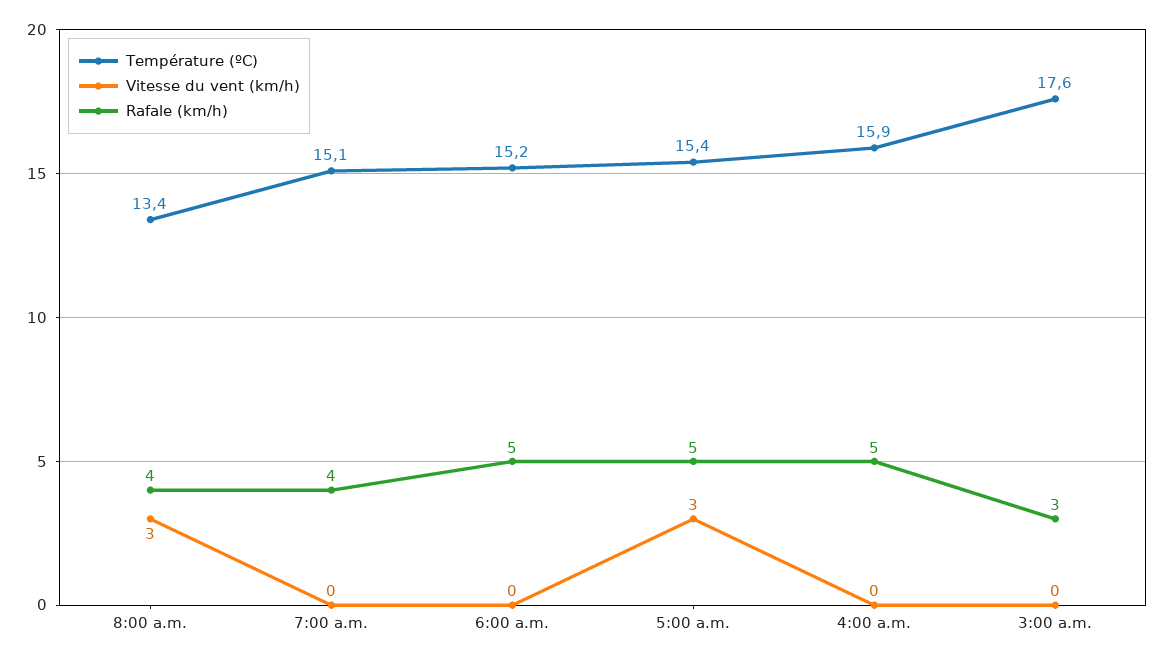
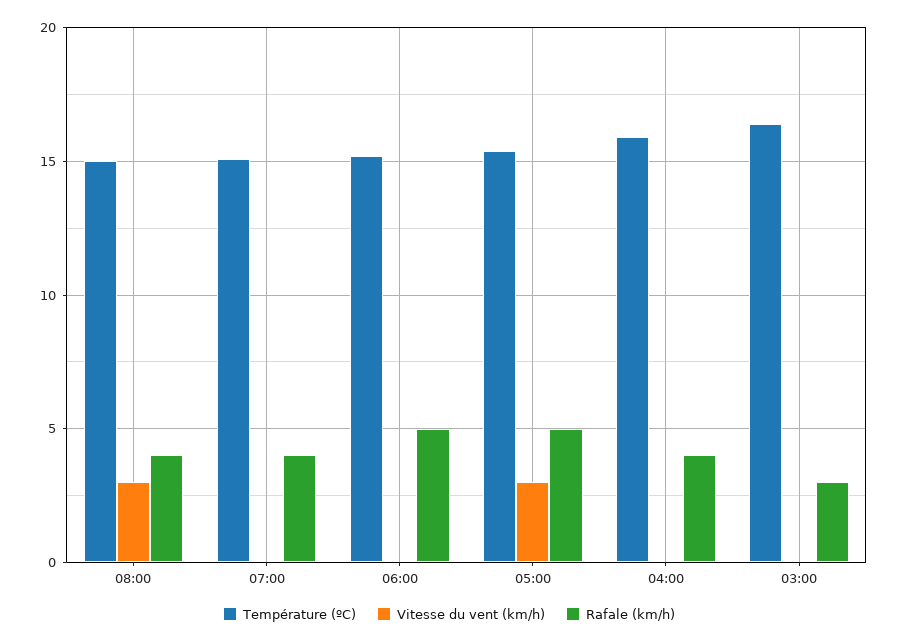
Température (ºC), 8:00 a.m.: 13.4 -> 15
Rafale (km/h), 4:00 a.m.: 5 -> 4
Température (ºC), 3:00 a.m.: 17.6 -> 16.5

